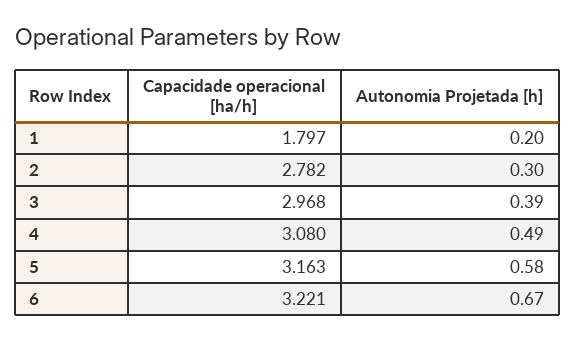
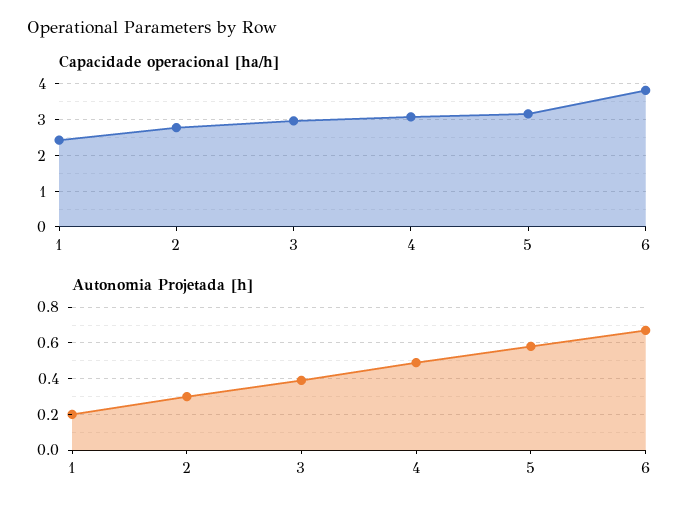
Capacidade operacional [ha/h], 1: 1.797 -> 2.4
Capacidade operacional [ha/h], 6: 3.221 -> 3.8

